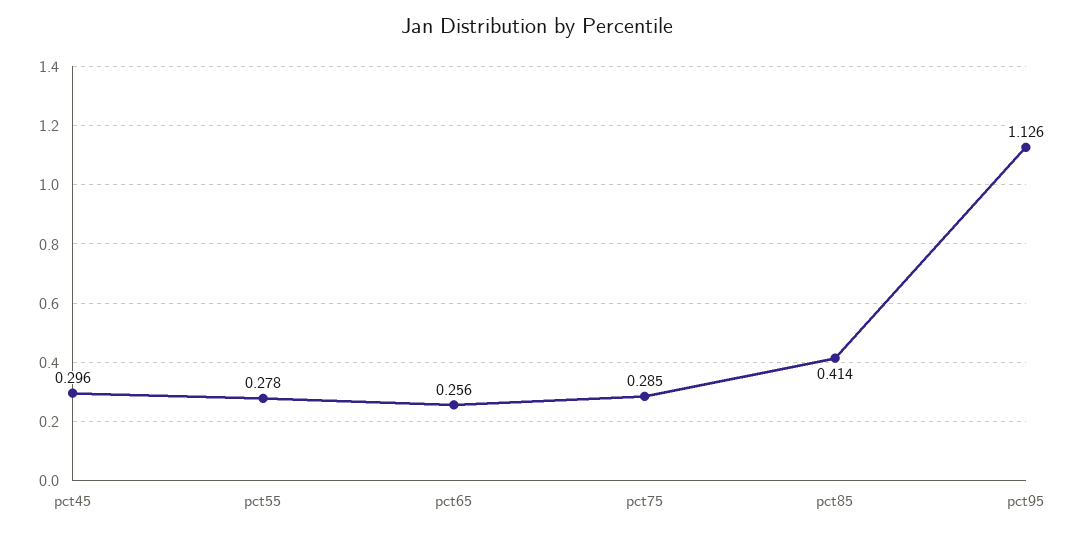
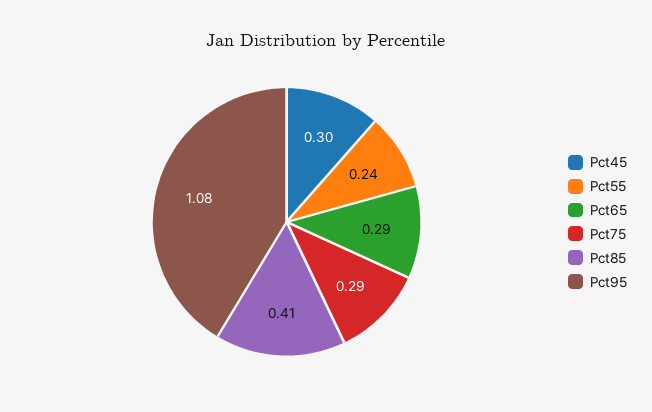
pct55: 0.278 -> 0.24
pct65: 0.256 -> 0.29
pct95: 1.126 -> 1.08

